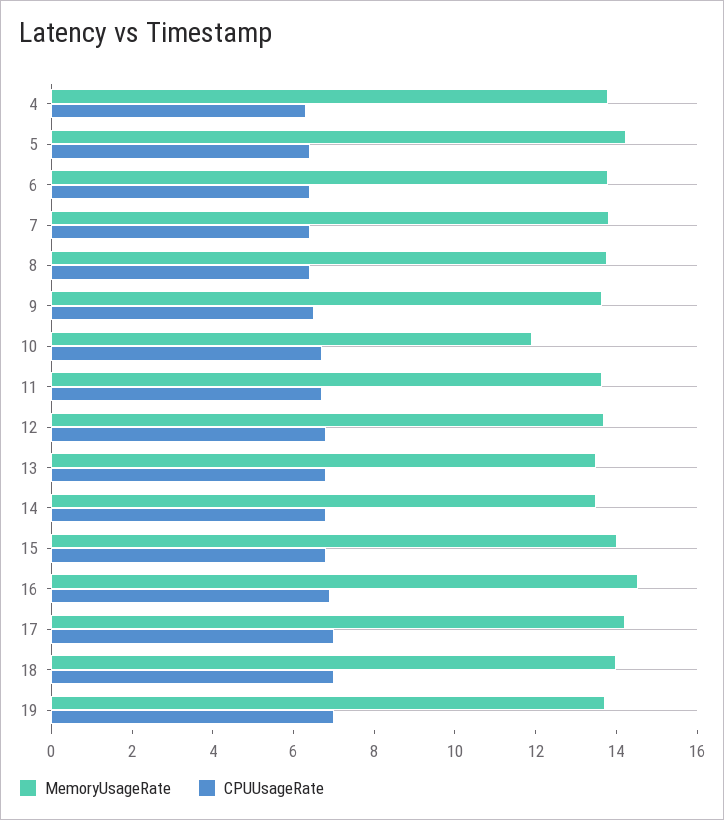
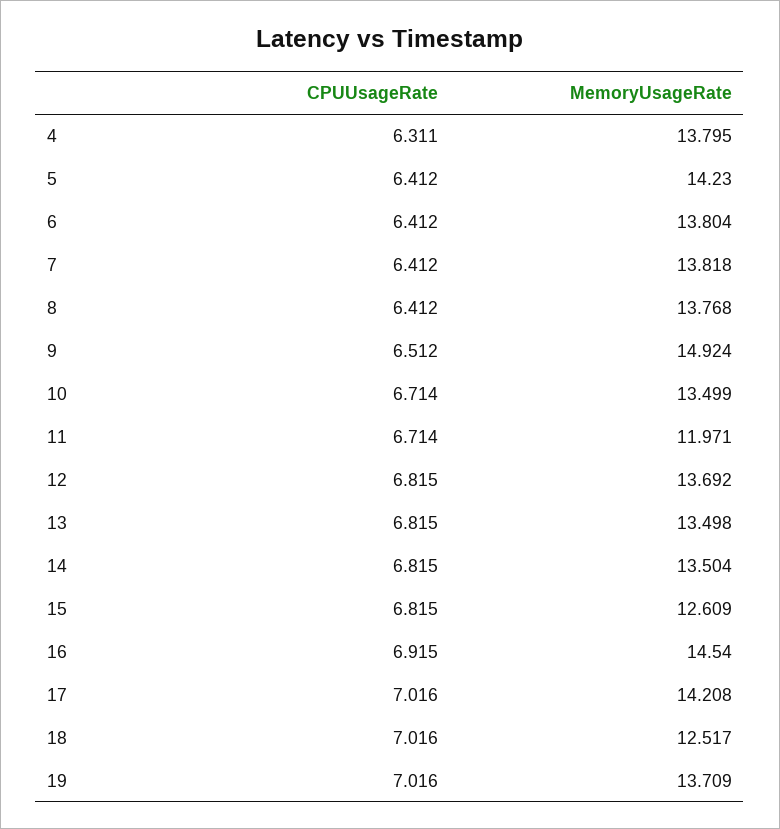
MemoryUsageRate, 9: 13.5 -> 14.924
MemoryUsageRate, 10: 12 -> 13.499
MemoryUsageRate, 11: 13.5 -> 11.971
MemoryUsageRate, 15: 14 -> 12.609
MemoryUsageRate, 18: 14 -> 12.517

